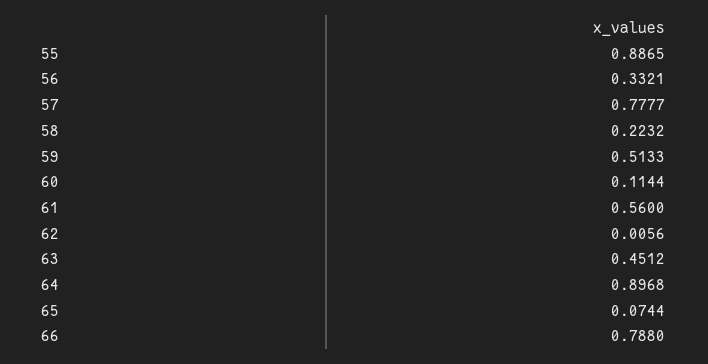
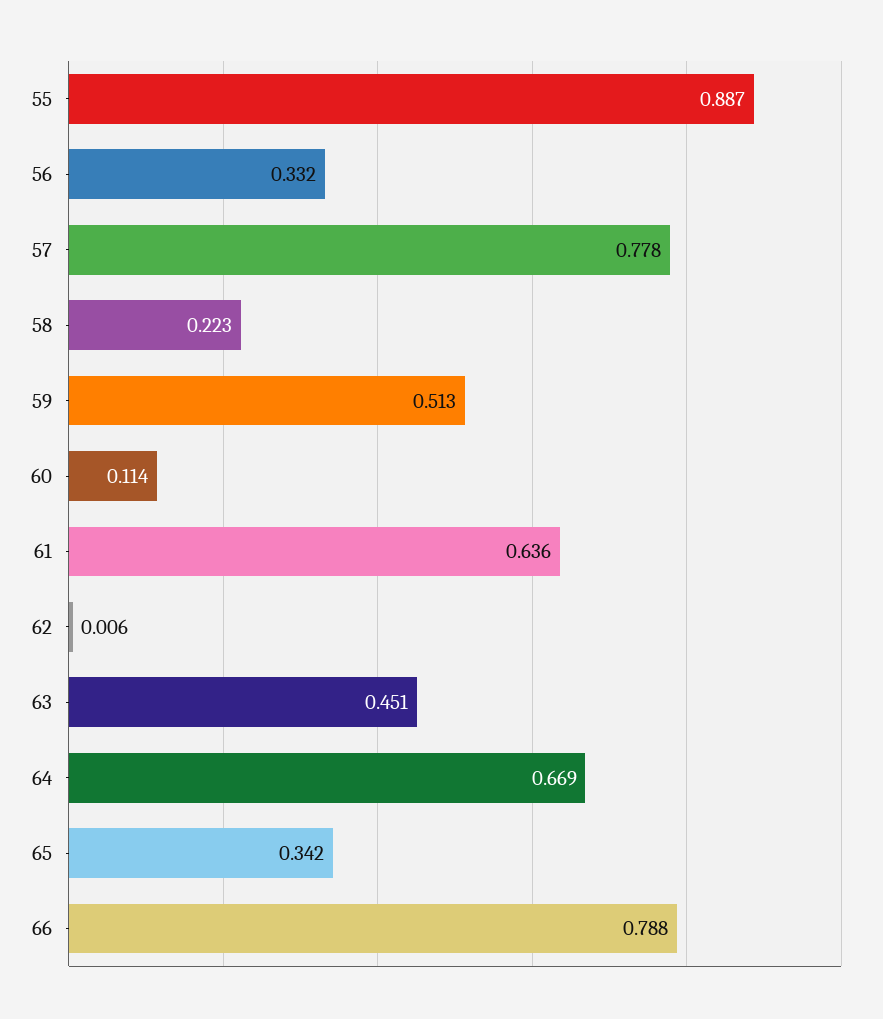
61: 0.56 -> 0.636
64: 0.8968 -> 0.669
65: 0.0744 -> 0.342

